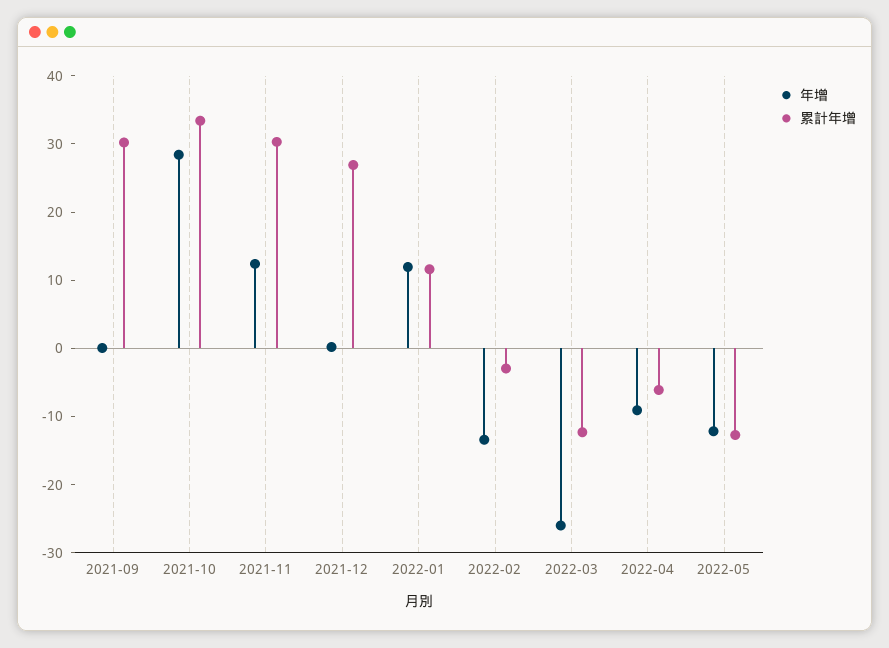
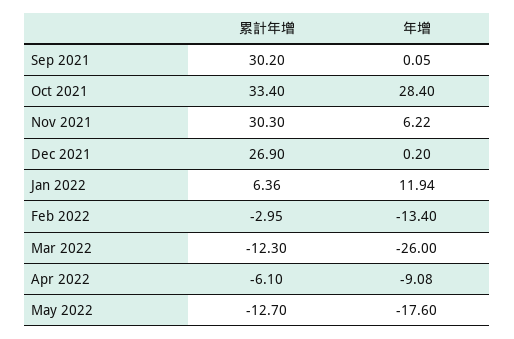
年增, 2021-11: 12 -> 6.22
累計年增, 2022-01: 12 -> 6.36
年增, 2022-05: -12 -> -17.6

